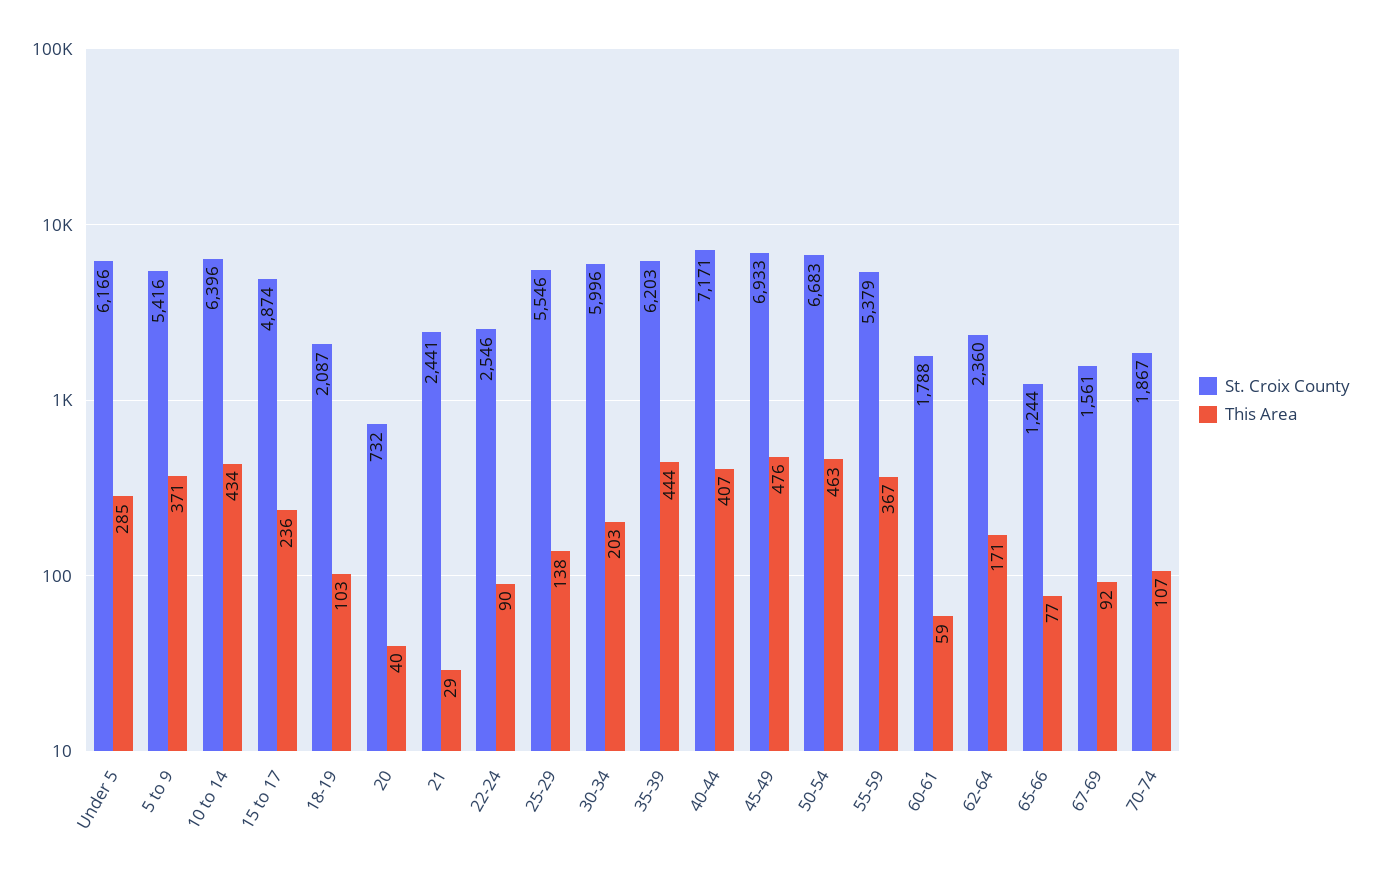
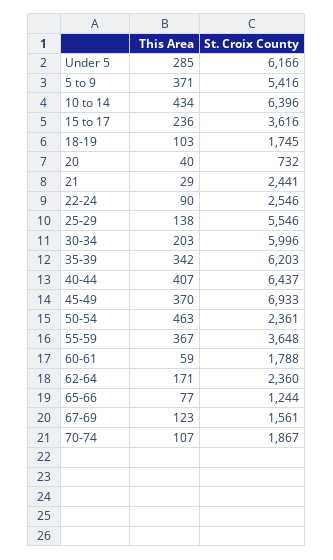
St. Croix County, 15 to 17: 4874 -> 3616
St. Croix County, 18-19: 2087 -> 1745
This Area, 35-39: 444 -> 342
St. Croix County, 40-44: 7171 -> 6437
This Area, 45-49: 476 -> 370
St. Croix County, 50-54: 6683 -> 2361
St. Croix County, 55-59: 5379 -> 3648
This Area, 67-69: 92 -> 123

